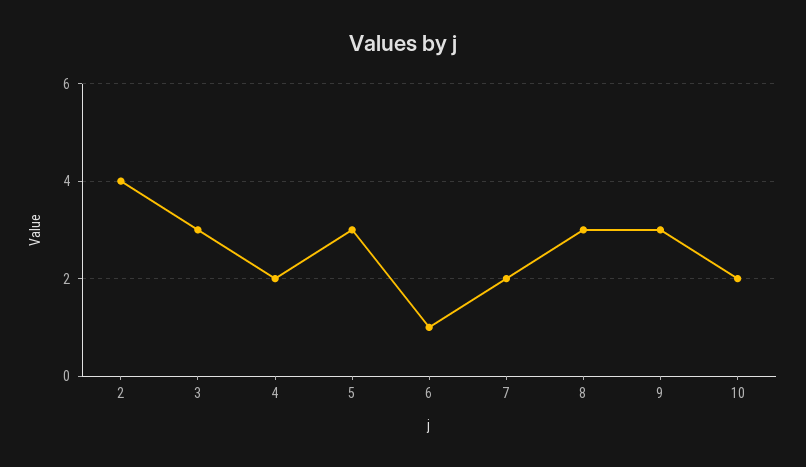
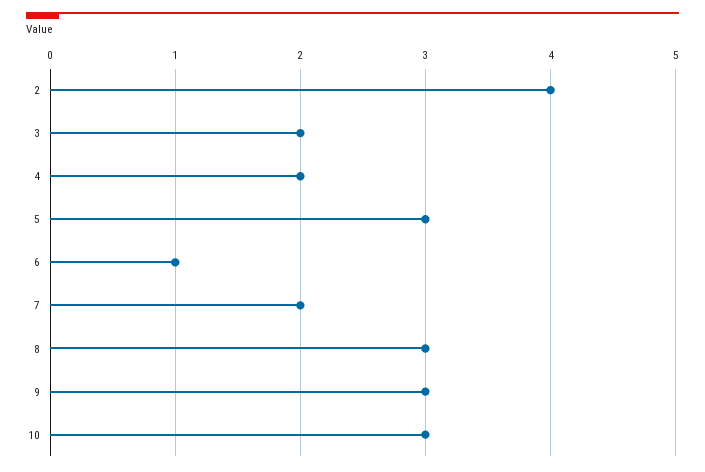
3: 3 -> 2
10: 2 -> 3

